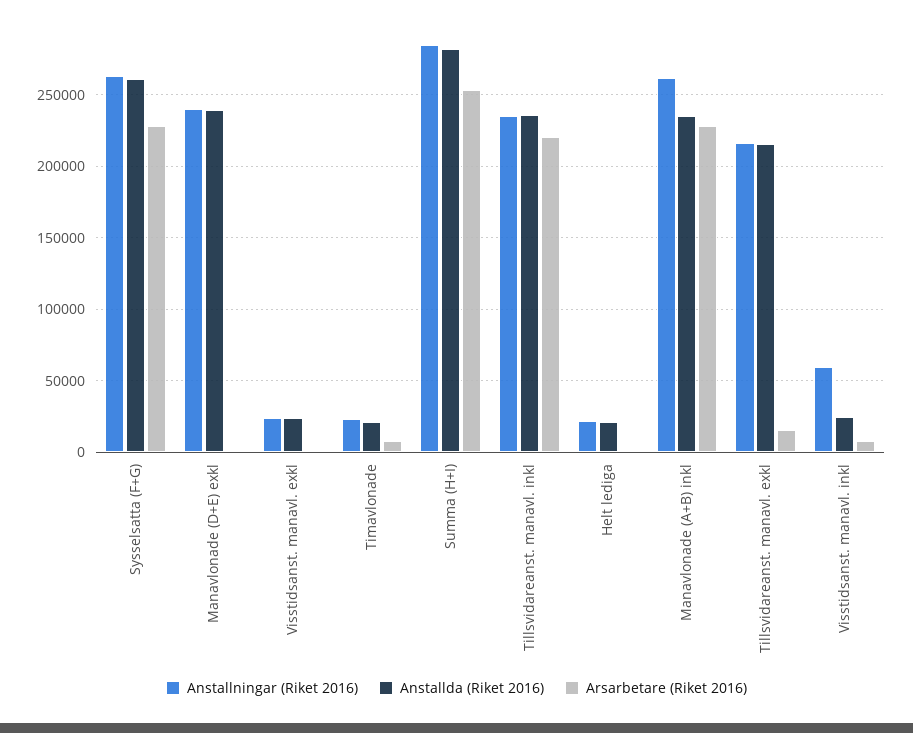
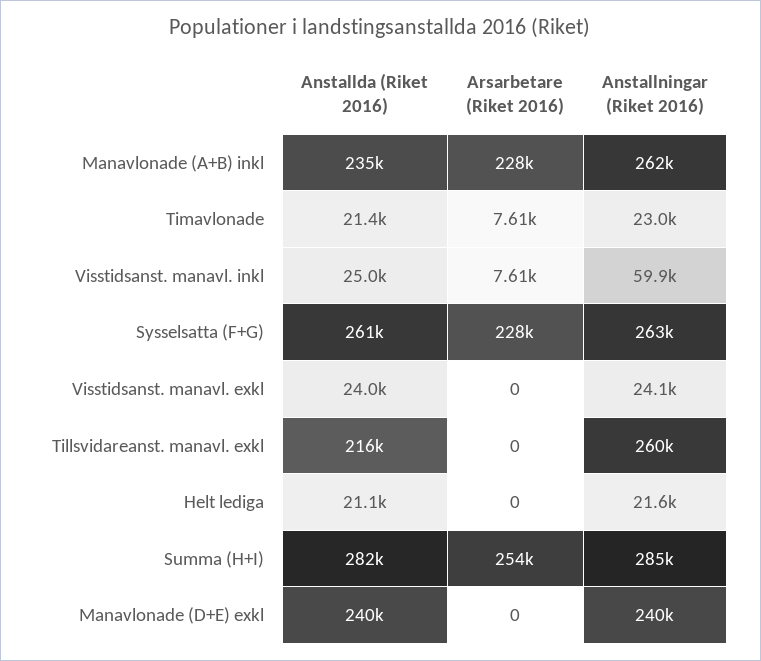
Anstallningar (Riket 2016), Tillsvidareanst. manavl. inkl: 235000 -> none
Anstallda (Riket 2016), Tillsvidareanst. manavl. inkl: 235000 -> none
Arsarbetare (Riket 2016), Tillsvidareanst. manavl. inkl: 220000 -> none
Anstallningar (Riket 2016), Tillsvidareanst. manavl. exkl: 215000 -> 260000
Arsarbetare (Riket 2016), Tillsvidareanst. manavl. exkl: 15000 -> 0

